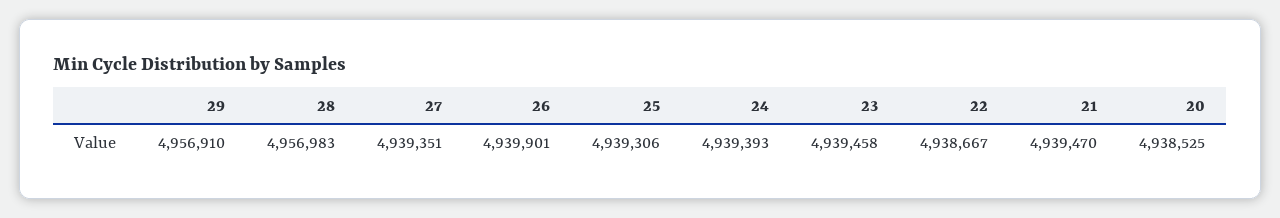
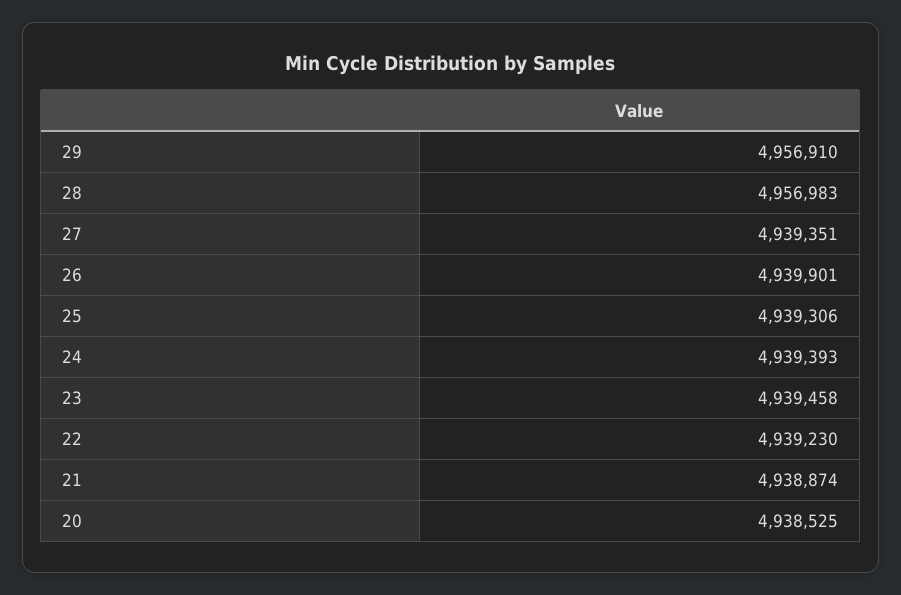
22: 4938667 -> 4939230
21: 4939470 -> 4938874

